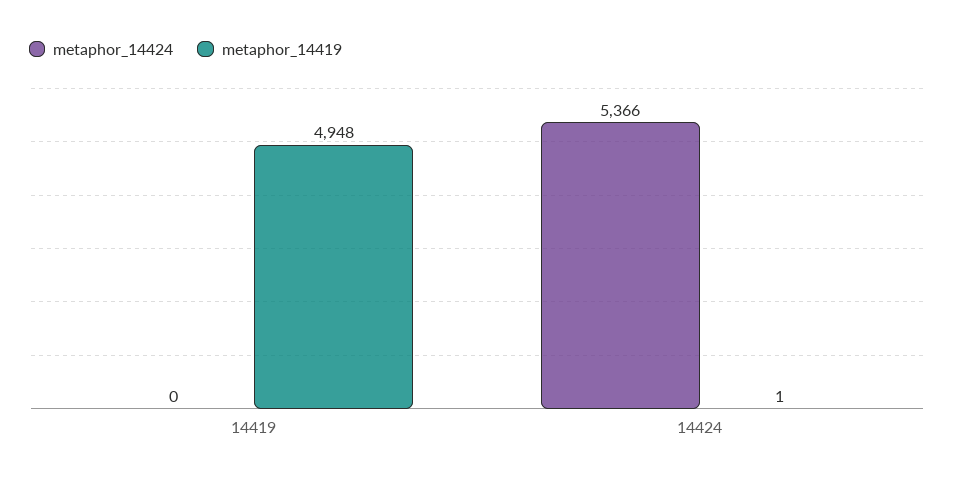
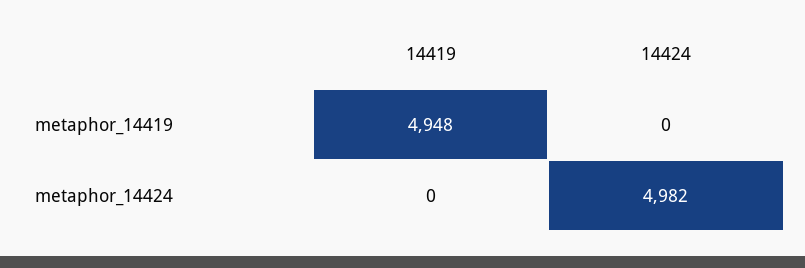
metaphor_14424, 14424: 5366 -> 4982
metaphor_14419, 14424: 1 -> 0

